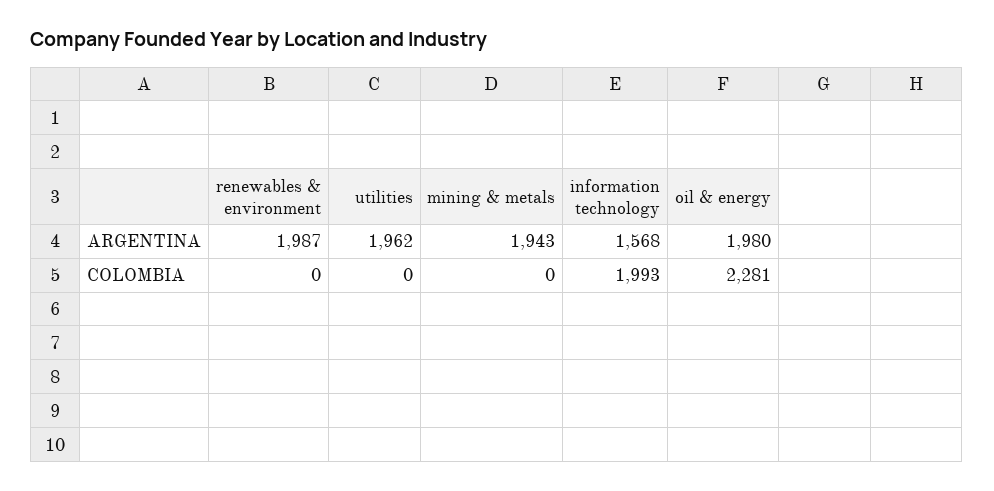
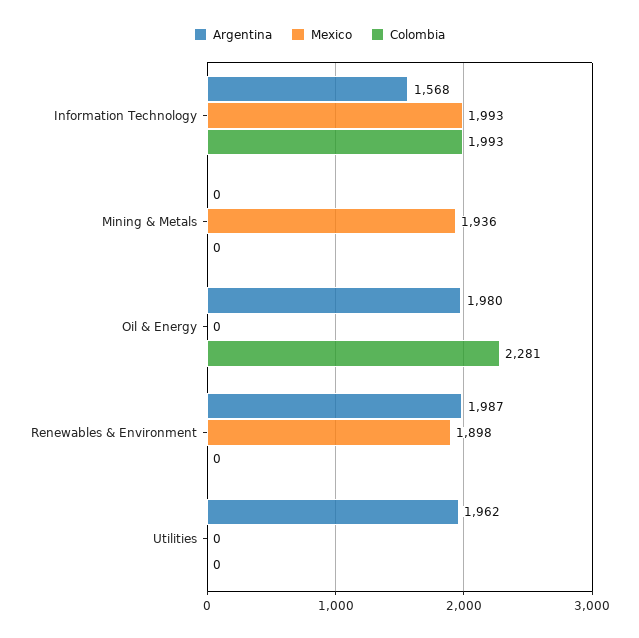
ARGENTINA, mining & metals: 1943 -> 0
Mexico, information technology: none -> 1993
Mexico, mining & metals: none -> 1936
Mexico, oil & energy: none -> 0
Mexico, renewables & environment: none -> 1898
Mexico, utilities: none -> 0

